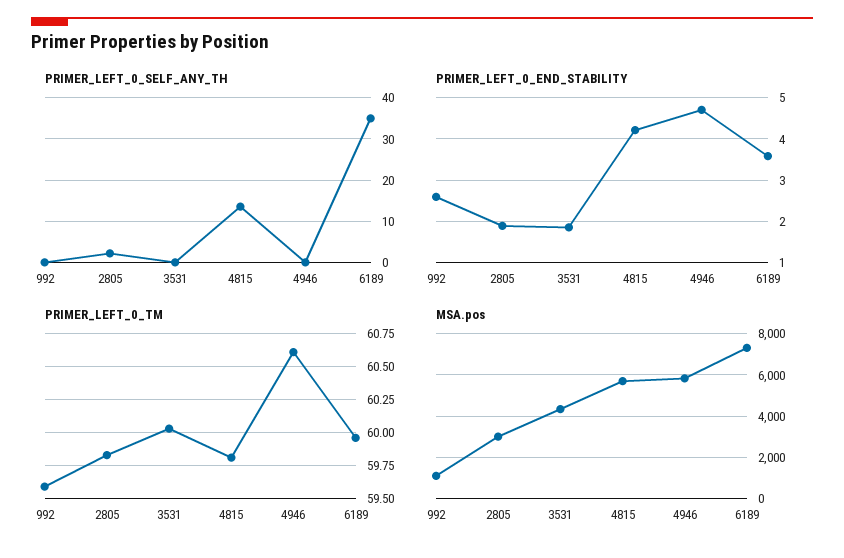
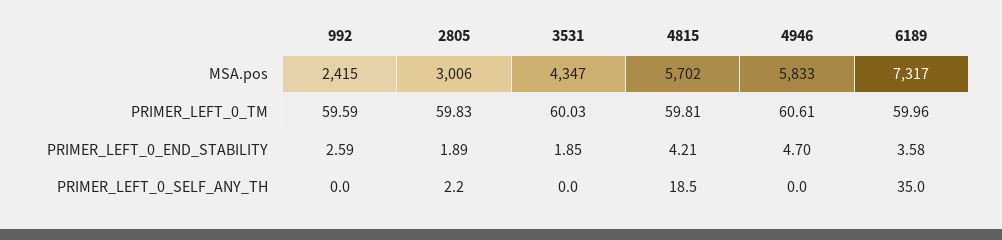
PRIMER_LEFT_0_SELF_ANY_TH, 4815: 14 -> 18.5
MSA.pos, 992: 1000 -> 2415

